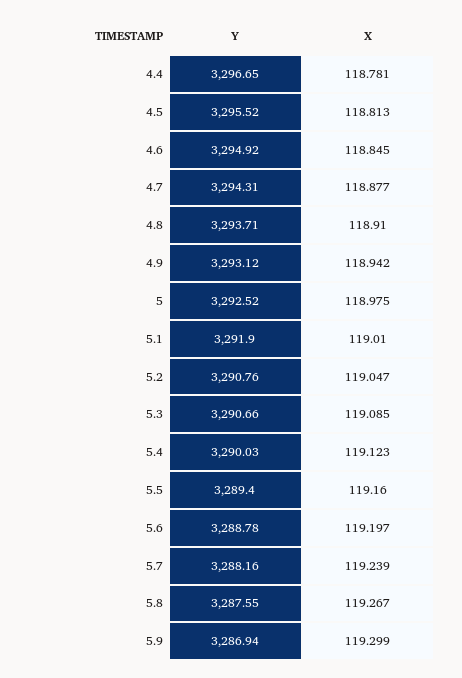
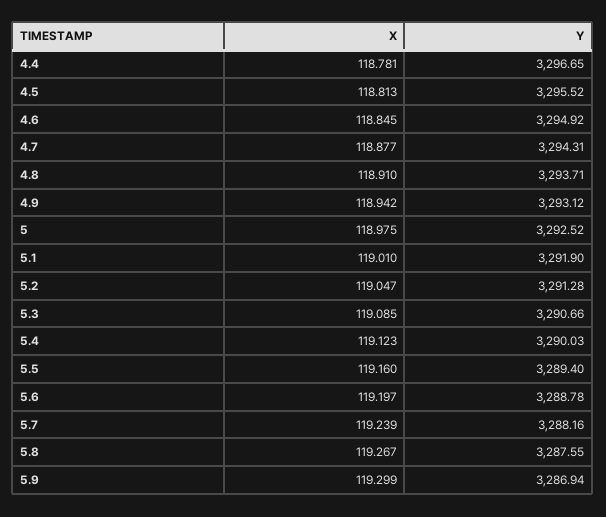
Y, 5.2: 3290.76 -> 3291.28

